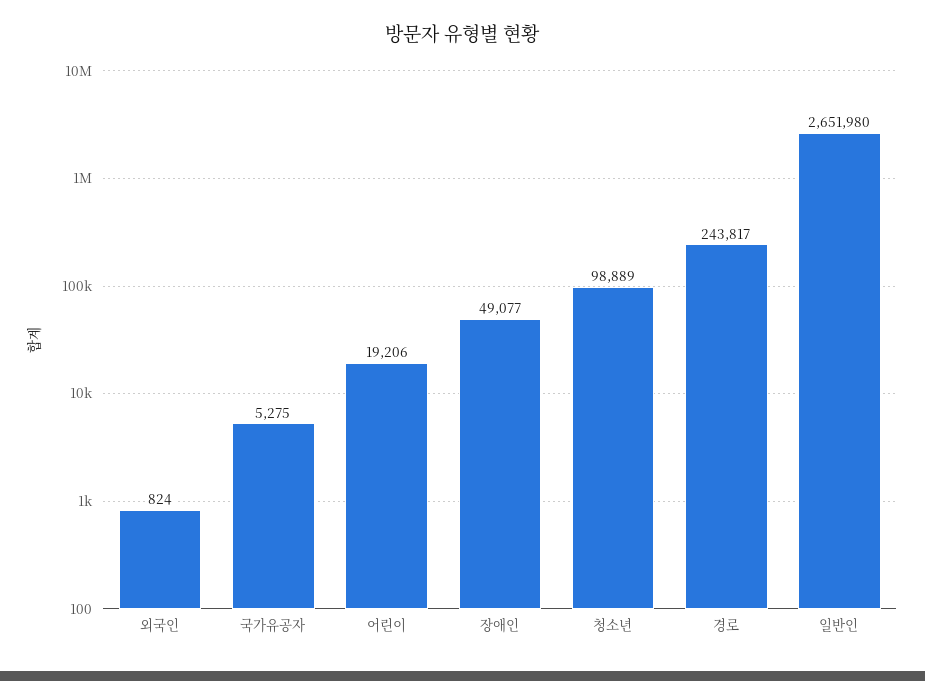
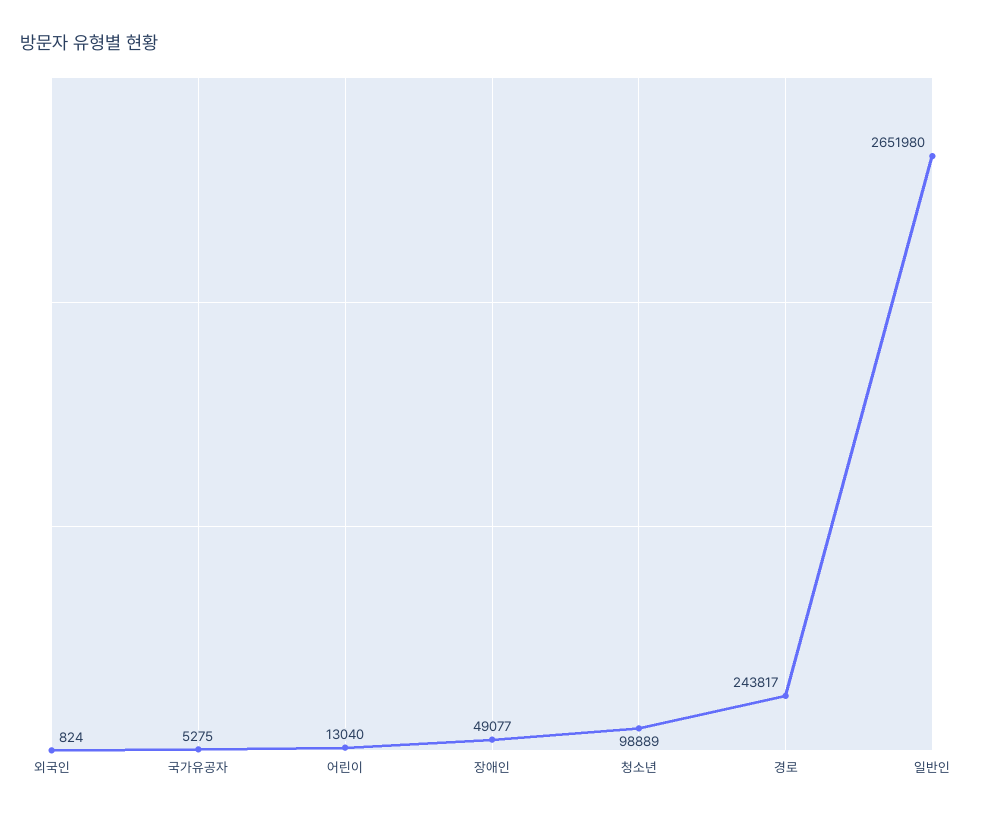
어린이: 19206 -> 13040

